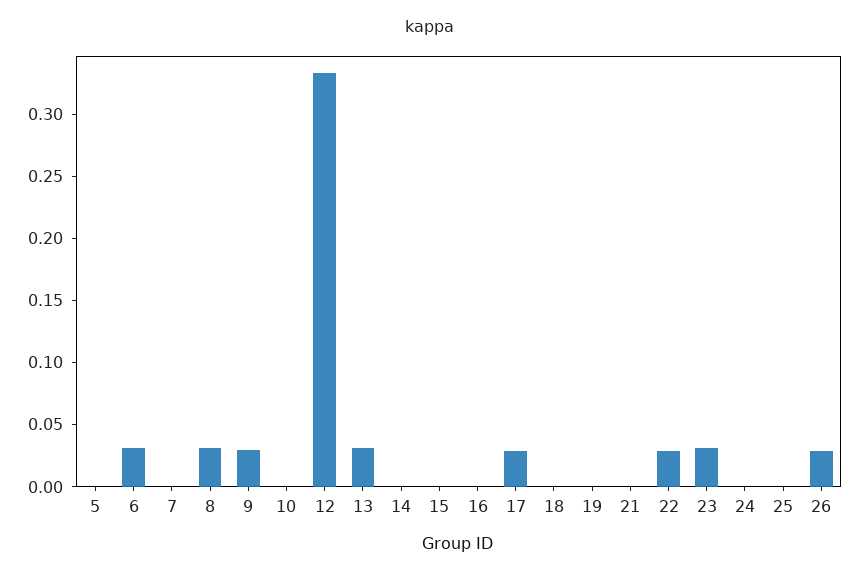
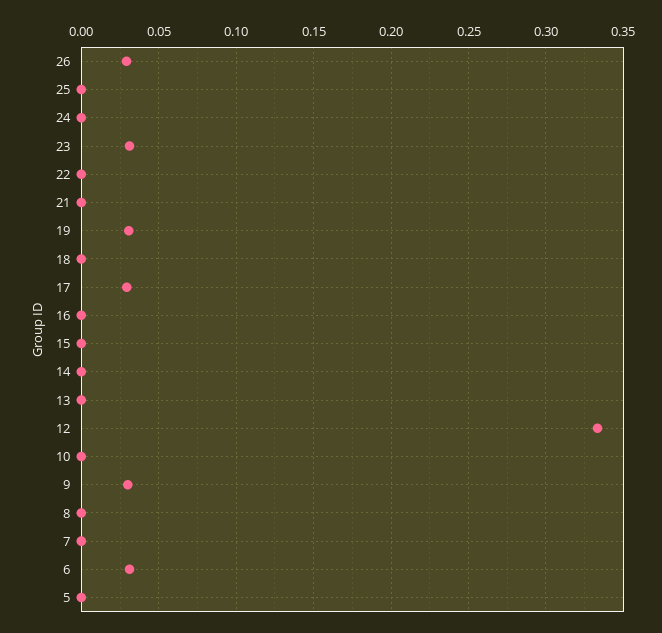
8: 0.03 -> 0
13: 0.03 -> 0
19: 0 -> 0.03
22: 0.03 -> 0

